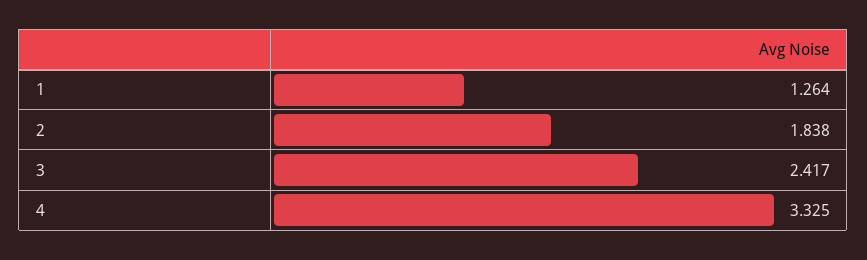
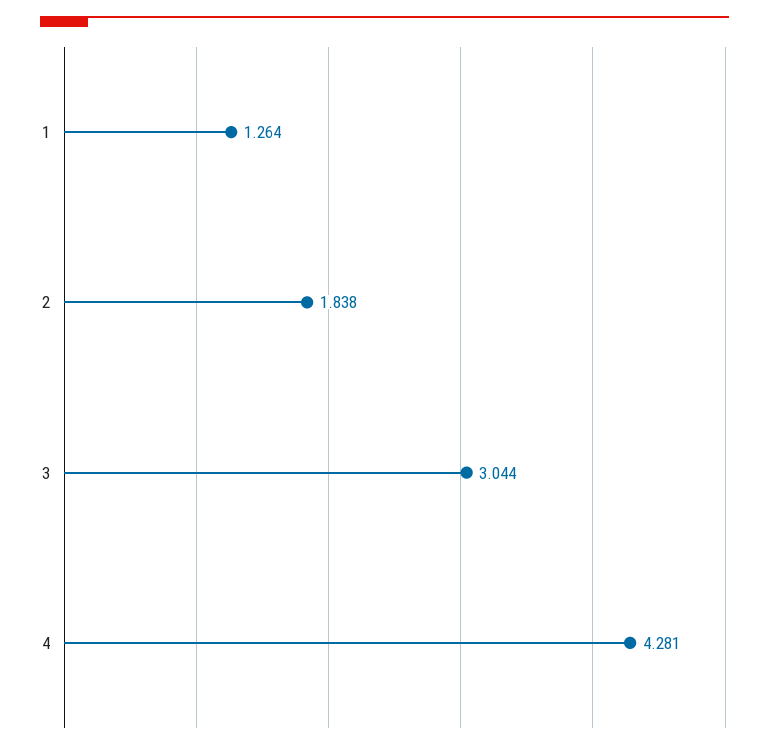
3: 2.417 -> 3.044
4: 3.325 -> 4.281

